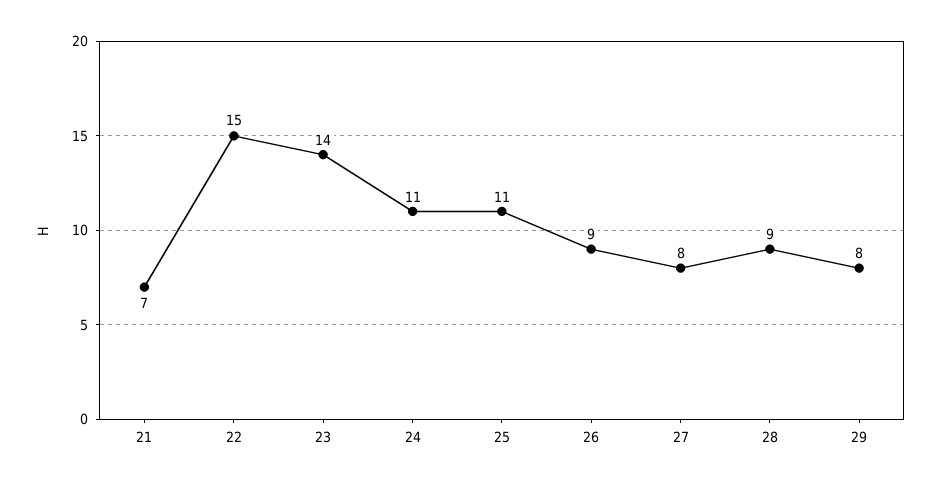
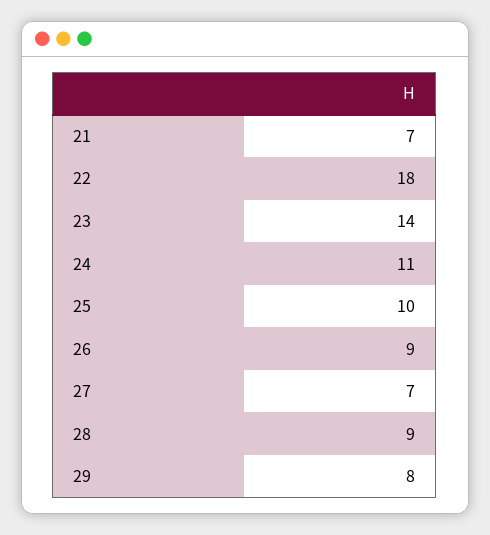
22: 15 -> 18
25: 11 -> 10
27: 8 -> 7

